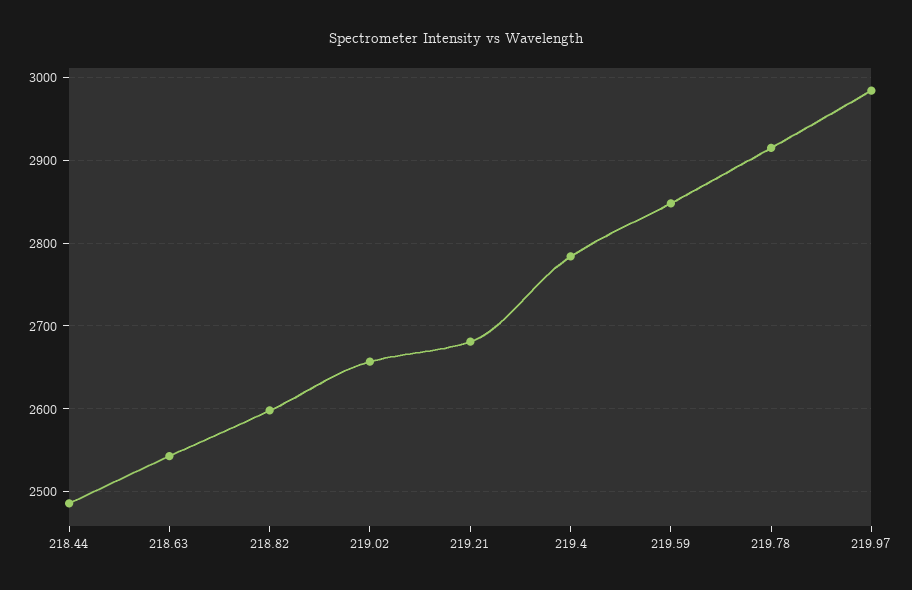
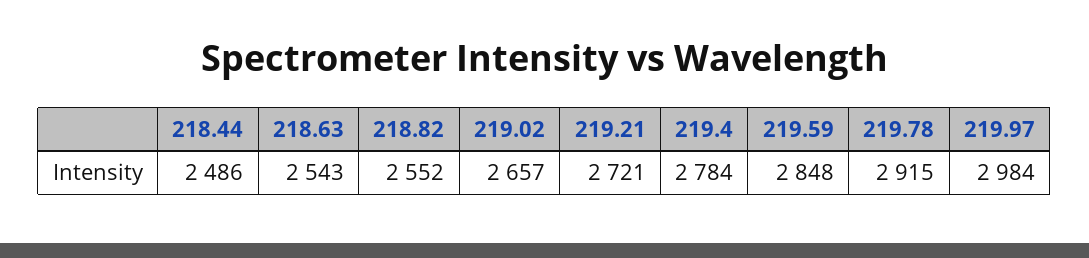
218.82: 2600 -> 2552
219.21: 2680 -> 2721

